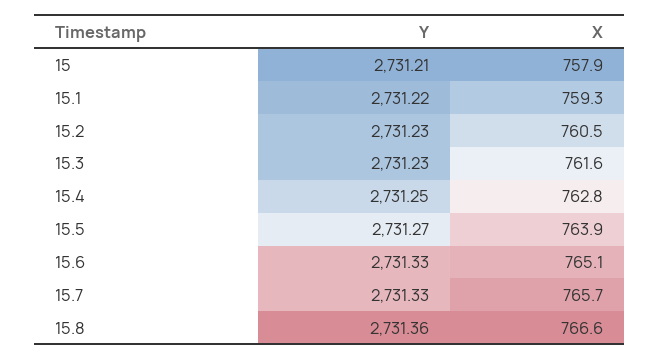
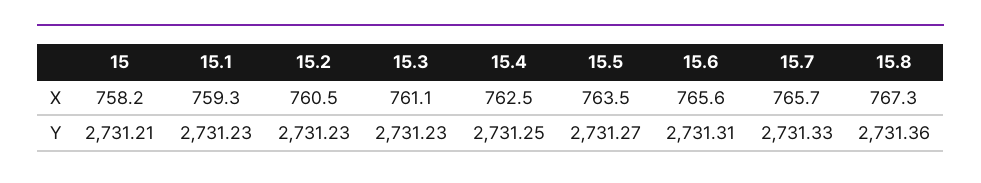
X, 15: 757.9 -> 758.2
Y, 15.1: 2731.22 -> 2731.23
X, 15.3: 761.6 -> 761.1
X, 15.4: 762.8 -> 762.5
X, 15.5: 763.9 -> 763.5
Y, 15.6: 2731.33 -> 2731.31
X, 15.6: 765.1 -> 765.6
X, 15.8: 766.6 -> 767.3

